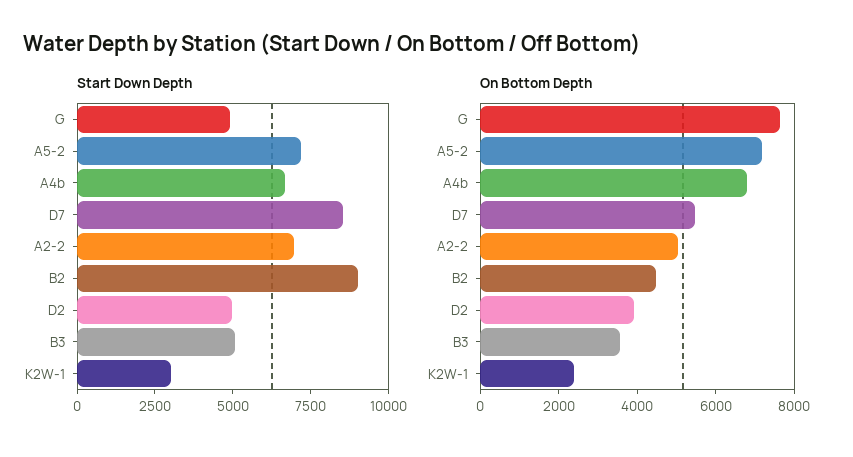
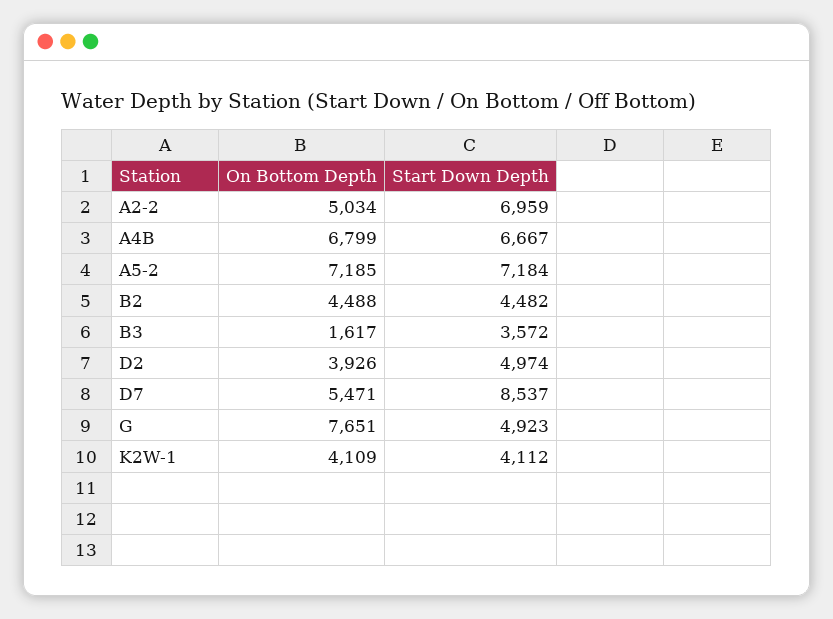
Start Down Depth, B2: 9000 -> 4482
Start Down Depth, B3: 5000 -> 3572
Start Down Depth, K2W-1: 3000 -> 4112
On Bottom Depth, B3: 3500 -> 1617
On Bottom Depth, K2W-1: 2500 -> 4109

